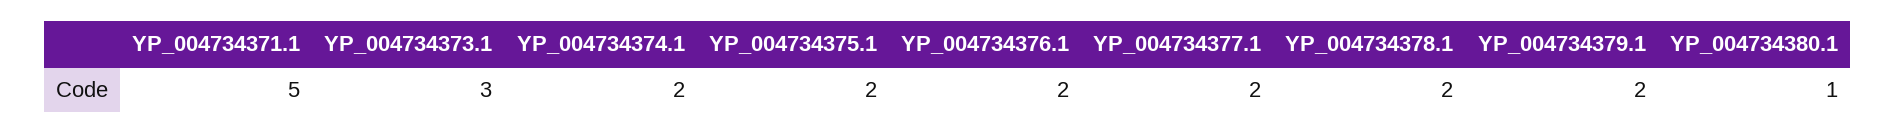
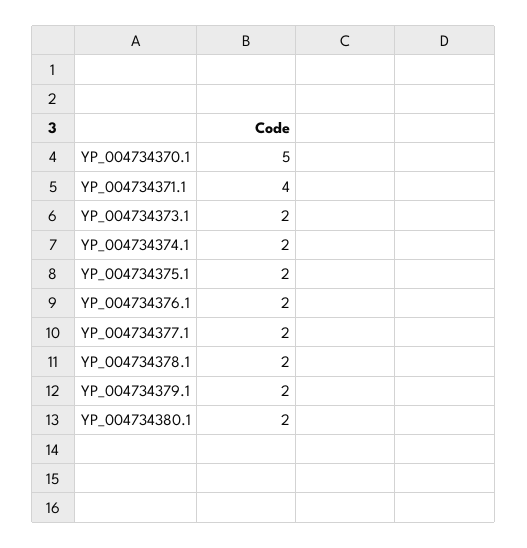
YP_004734371.1: 5 -> 4
YP_004734373.1: 3 -> 2
YP_004734380.1: 1 -> 2
YP_004734370.1: none -> 5

